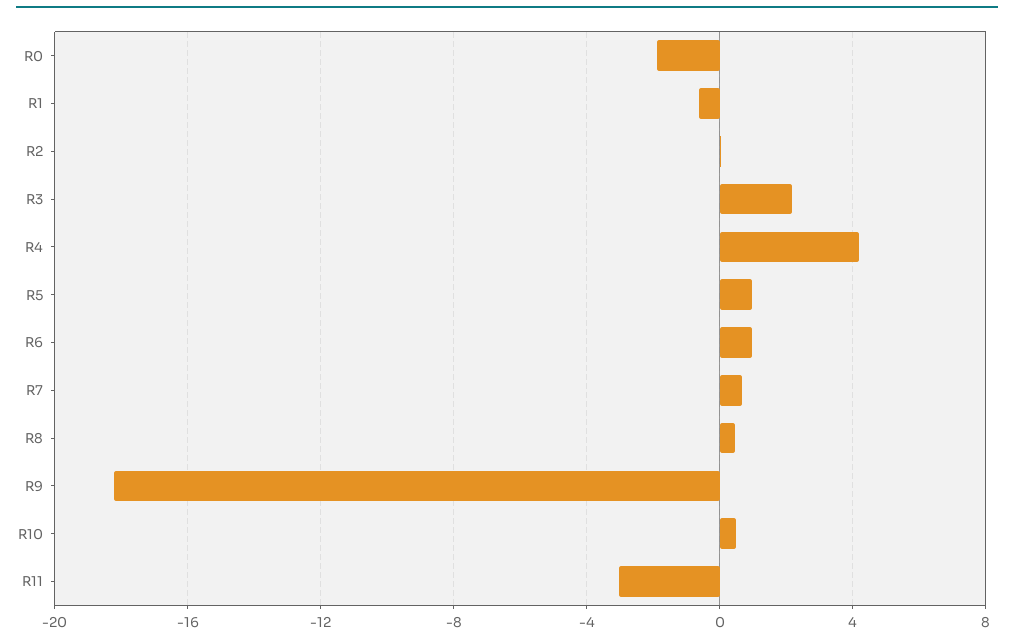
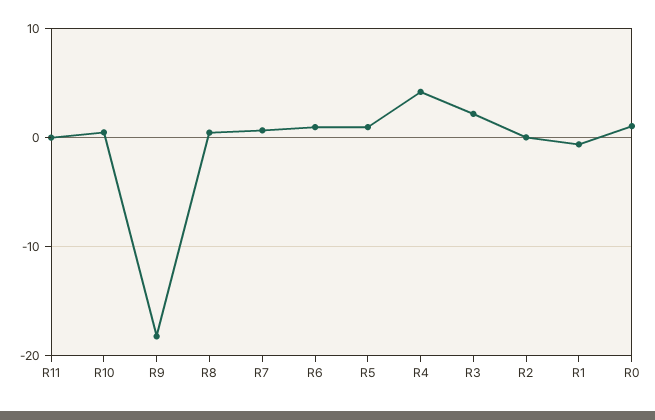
R0: -2 -> 1
R11: -3 -> 0

